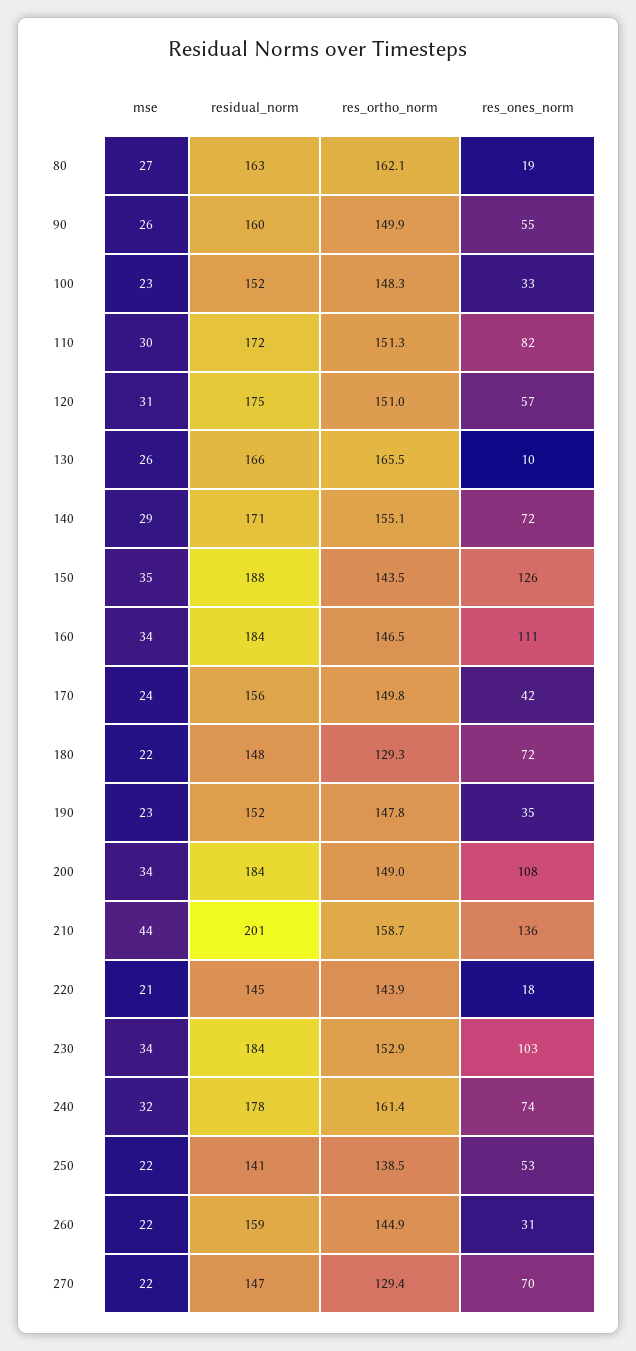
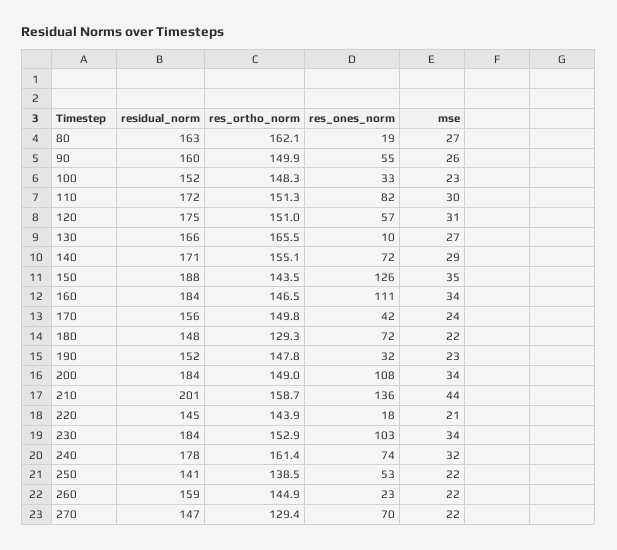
mse, 130: 26 -> 27
res_ones_norm, 190: 35 -> 32
res_ones_norm, 260: 31 -> 23

